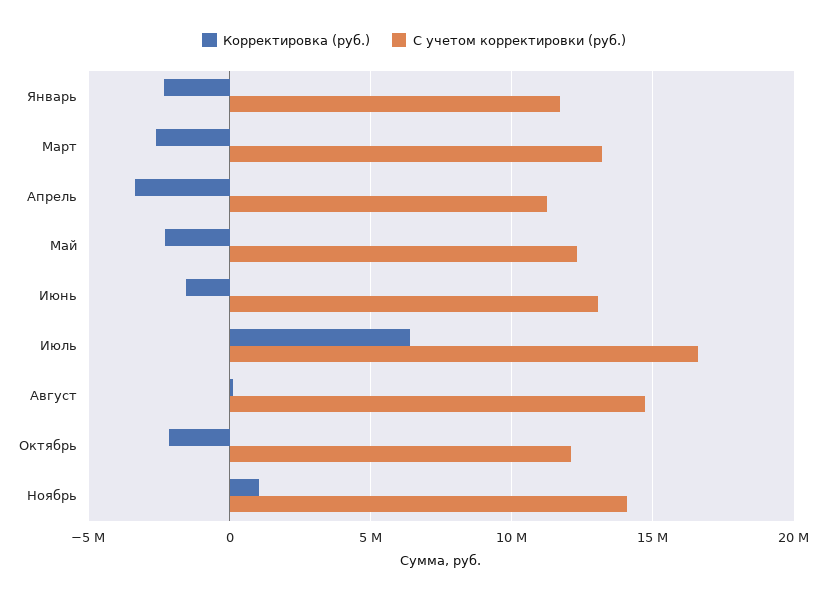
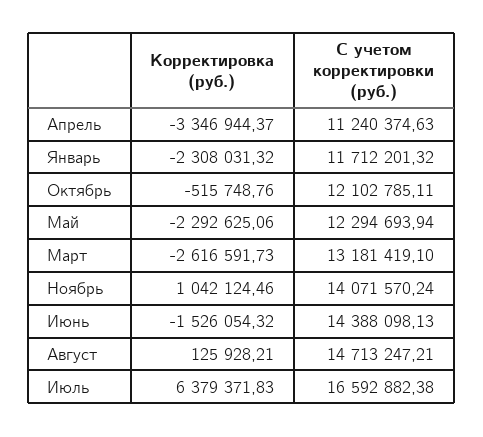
С учетом корректировки (руб.), Июнь: 13000000 -> 14388098.13
Корректировка (руб.), Октябрь: -2000000 -> -515748.76

